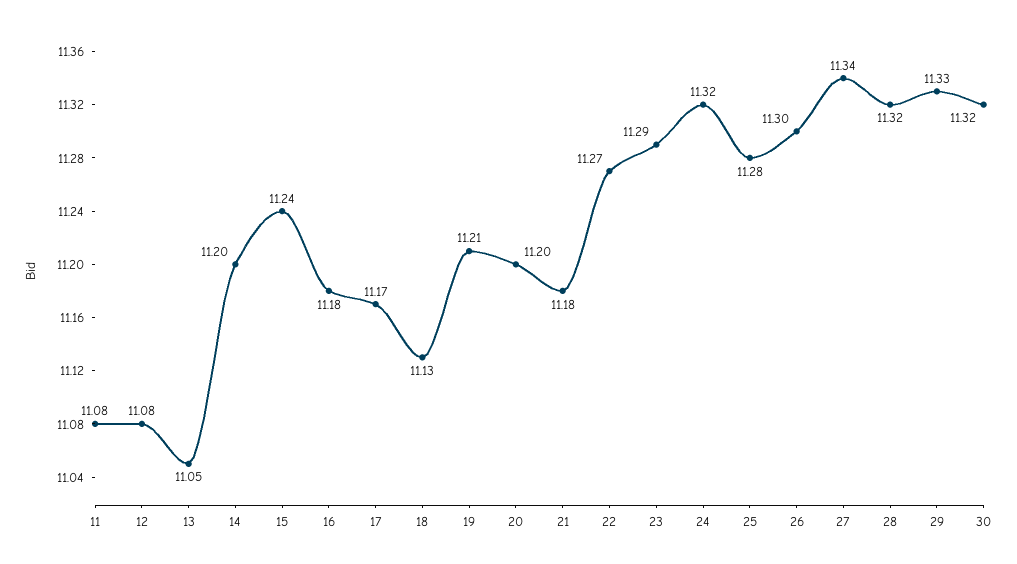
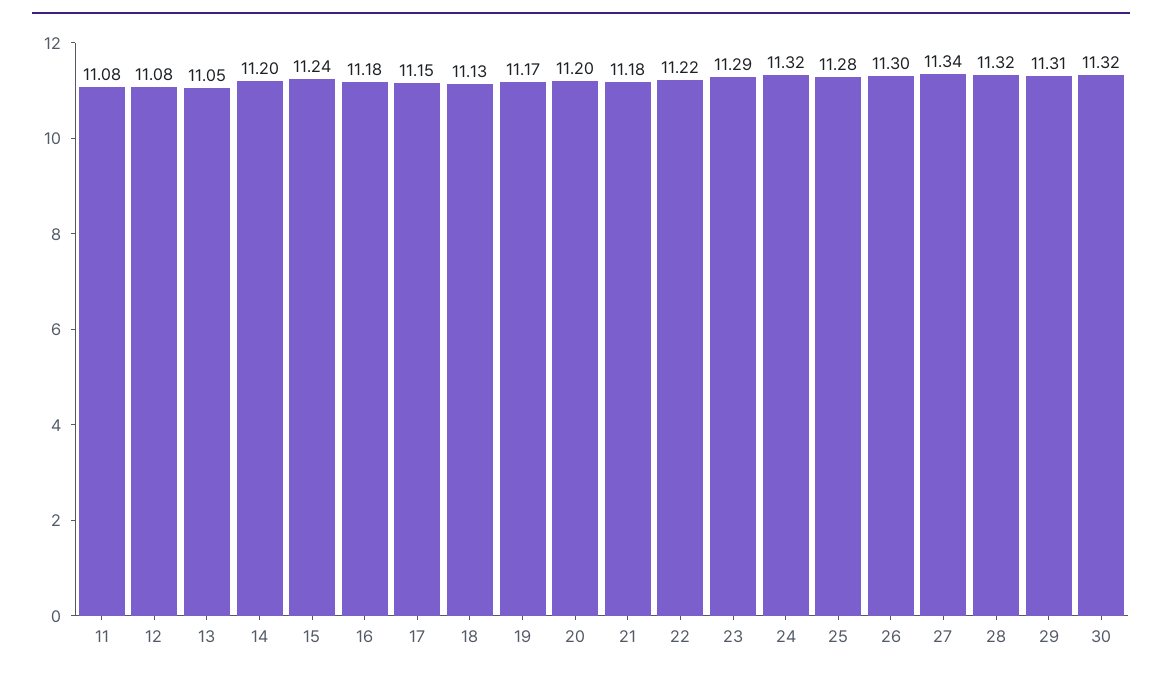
17: 11.17 -> 11.15
19: 11.21 -> 11.17
22: 11.27 -> 11.22
29: 11.33 -> 11.31

